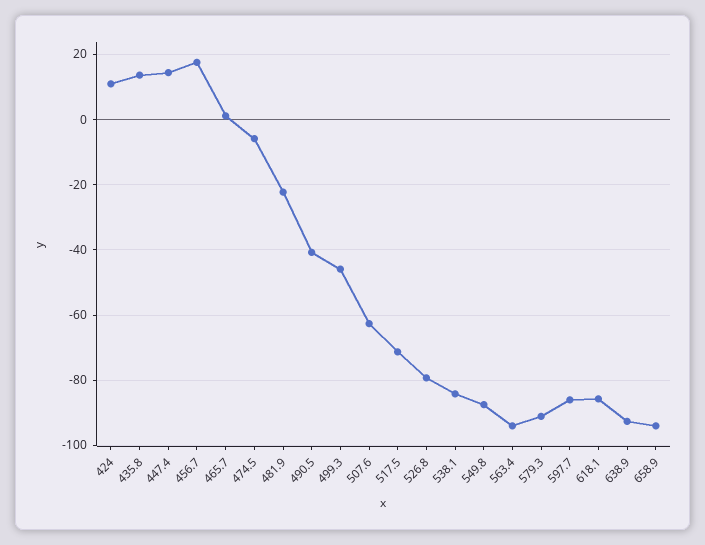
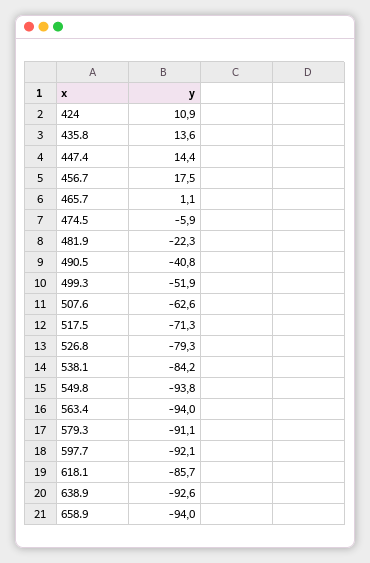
499.3: -46 -> -51.9
549.8: -88 -> -93.8
597.7: -86 -> -92.1

